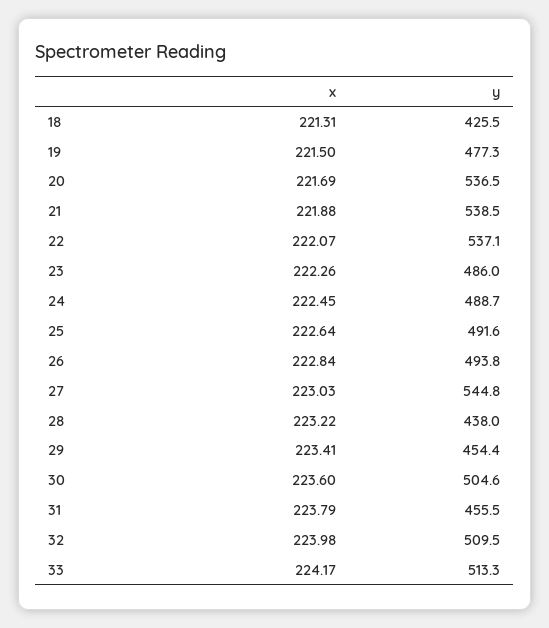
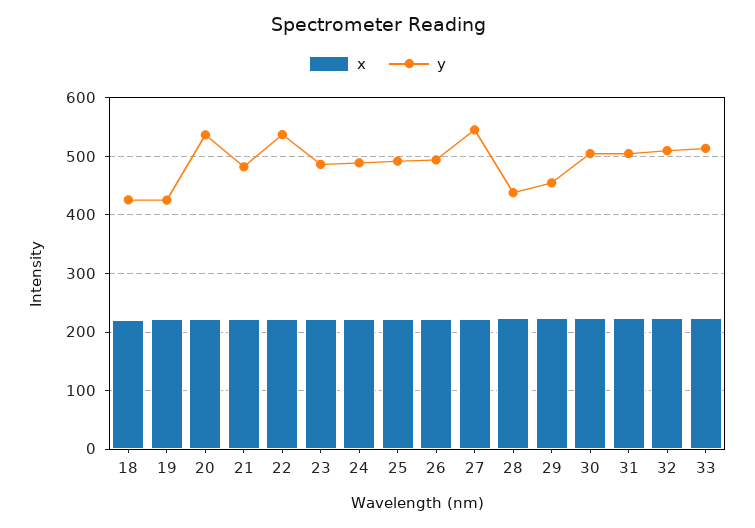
y, 19: 477.3 -> 420
y, 21: 538.5 -> 480
y, 31: 455.5 -> 500

